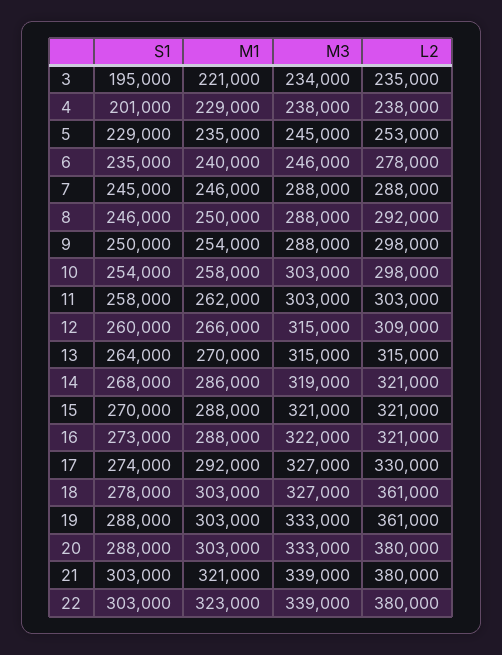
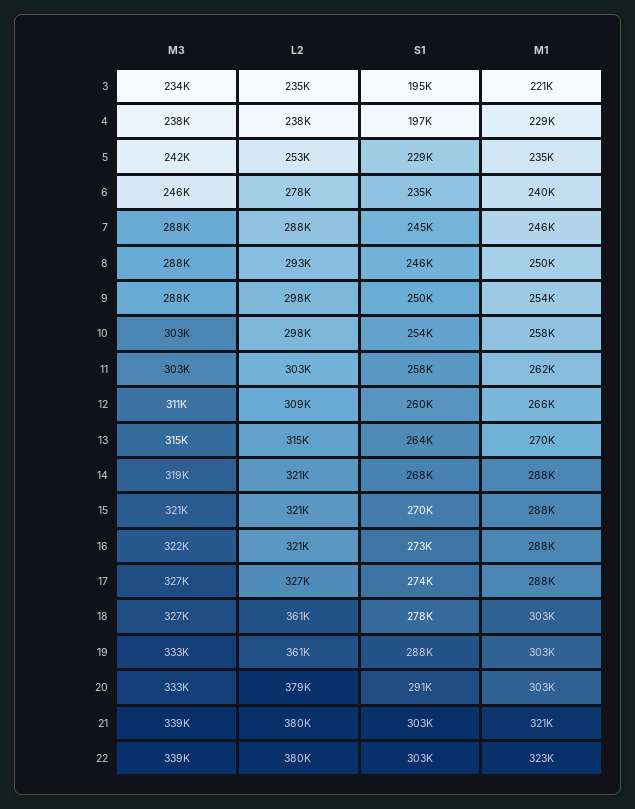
S1, 4: 201000 -> 197000
M3, 5: 245000 -> 242000
L2, 8: 292000 -> 293000
M3, 12: 315000 -> 311000
M1, 14: 286000 -> 288000
M1, 17: 292000 -> 288000
L2, 17: 330000 -> 327000
S1, 20: 288000 -> 291000
L2, 20: 380000 -> 379000

